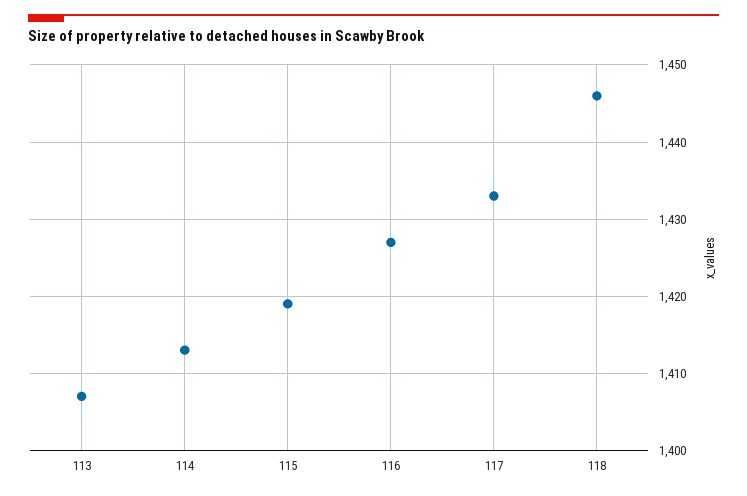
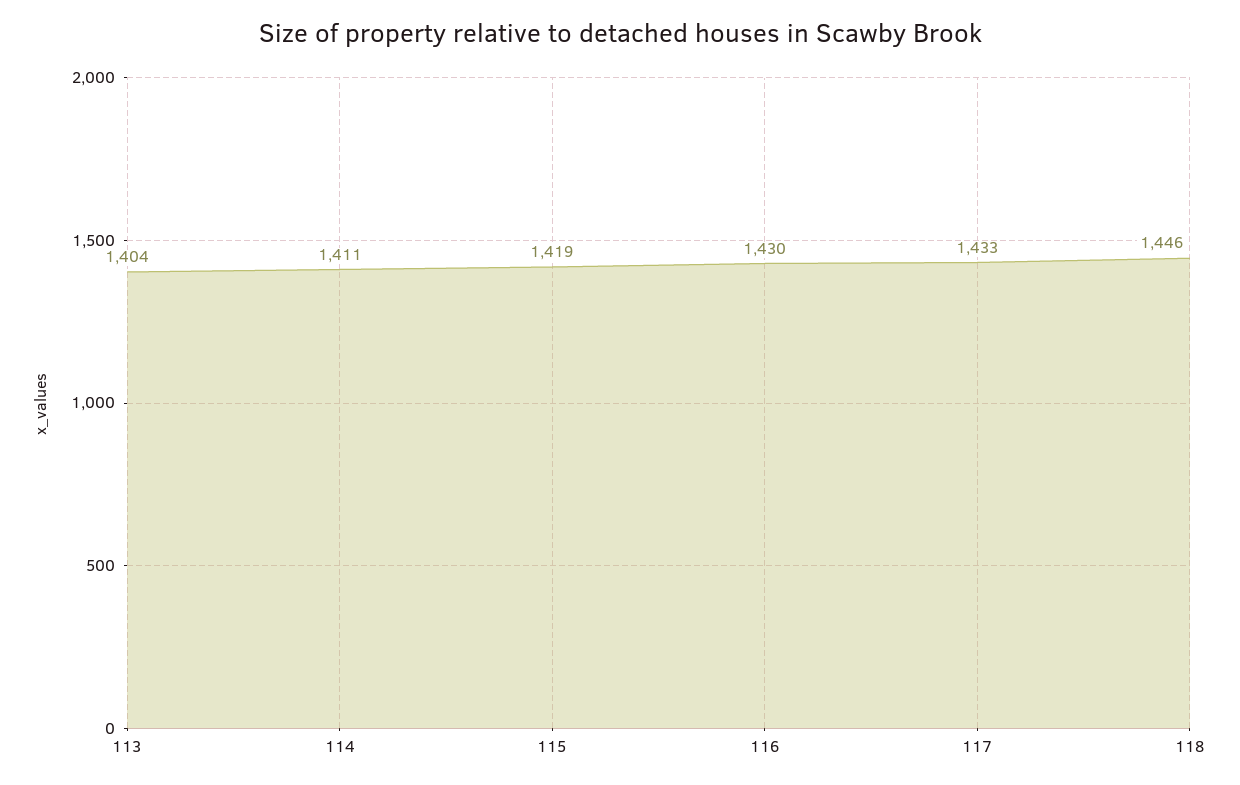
113: 1407 -> 1404
114: 1413 -> 1411
116: 1427 -> 1430

